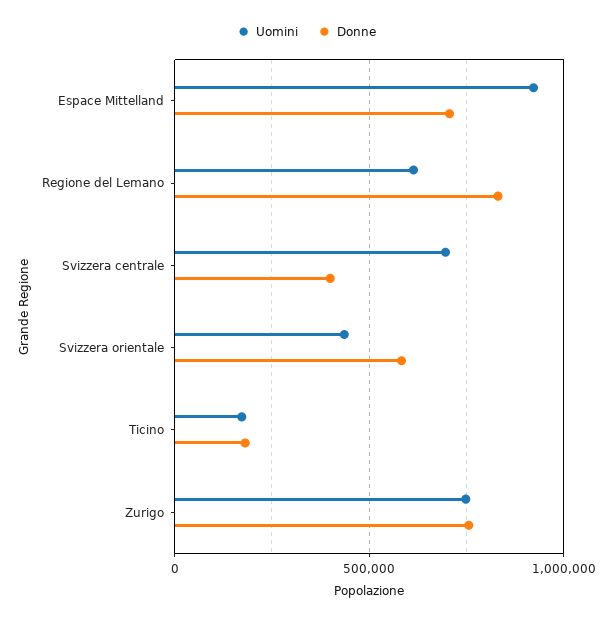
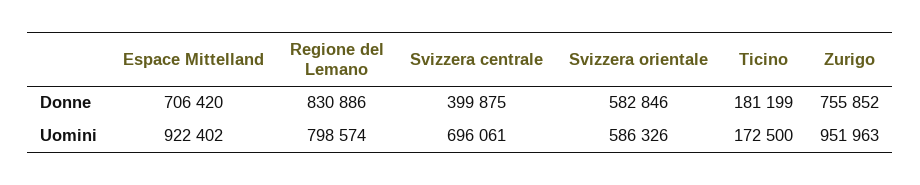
Uomini, Regione del Lemano: 600000 -> 798574
Uomini, Svizzera orientale: 450000 -> 586326
Uomini, Zurigo: 750000 -> 951963

